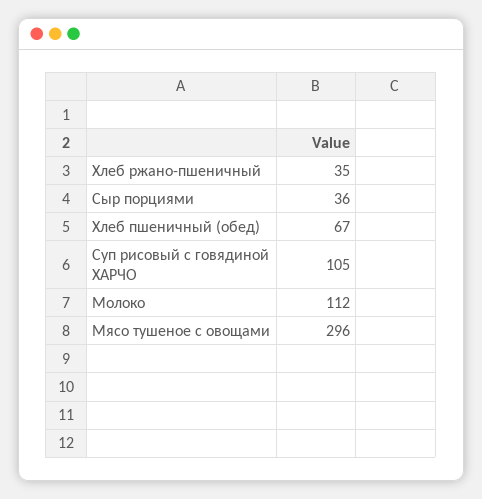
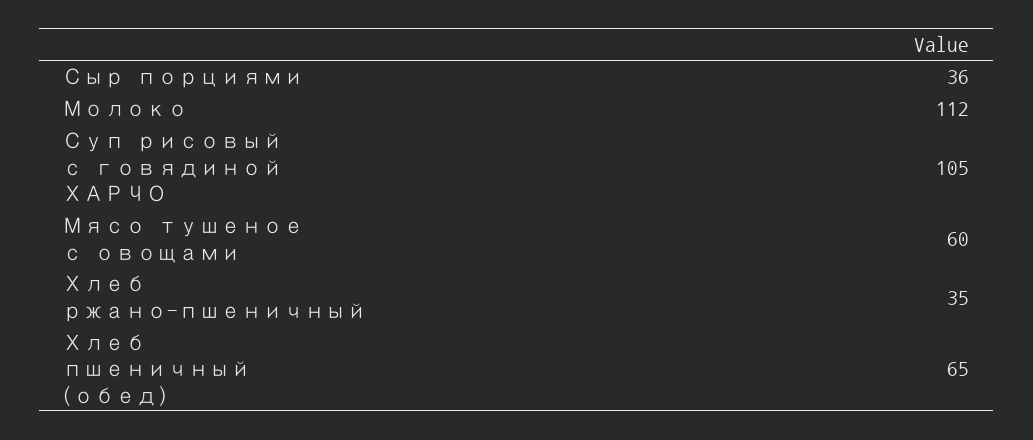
Хлеб пшеничный (обед): 67 -> 65
Мясо тушеное с овощами: 296 -> 60

